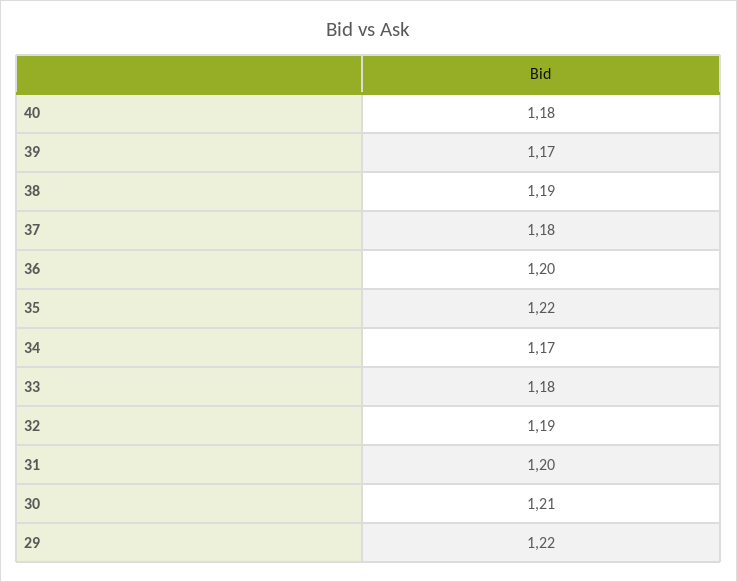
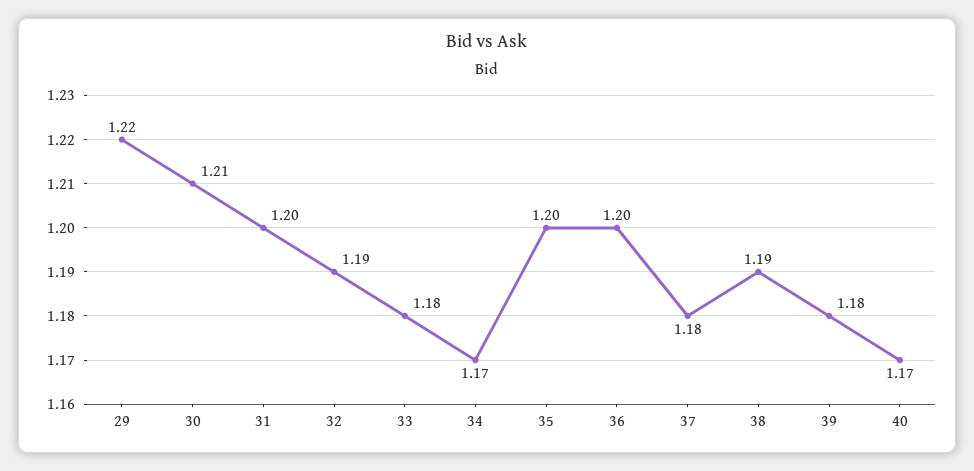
40: 1.18 -> 1.17
39: 1.17 -> 1.18
35: 1.22 -> 1.2

